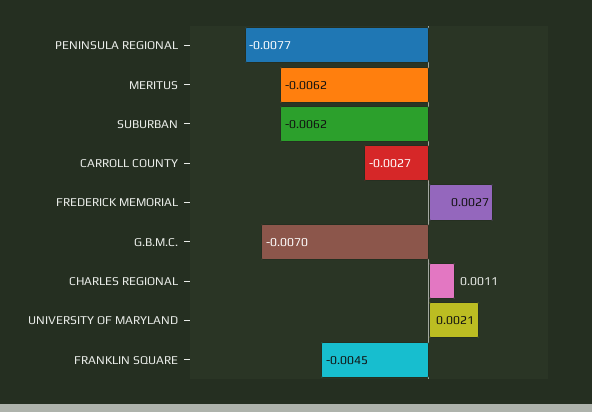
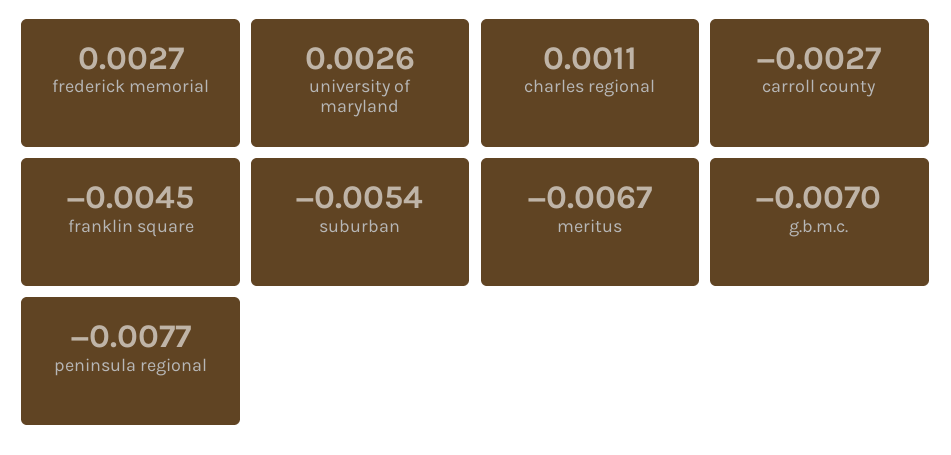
MERITUS: -0.0062 -> -0.0067
SUBURBAN: -0.0062 -> -0.0054
UNIVERSITY OF MARYLAND: 0.0021 -> 0.0026

